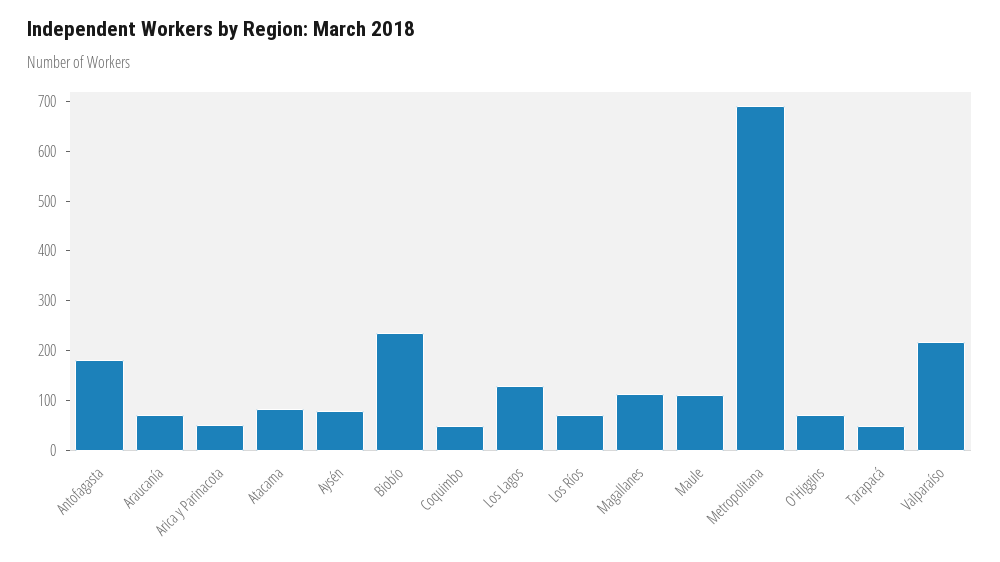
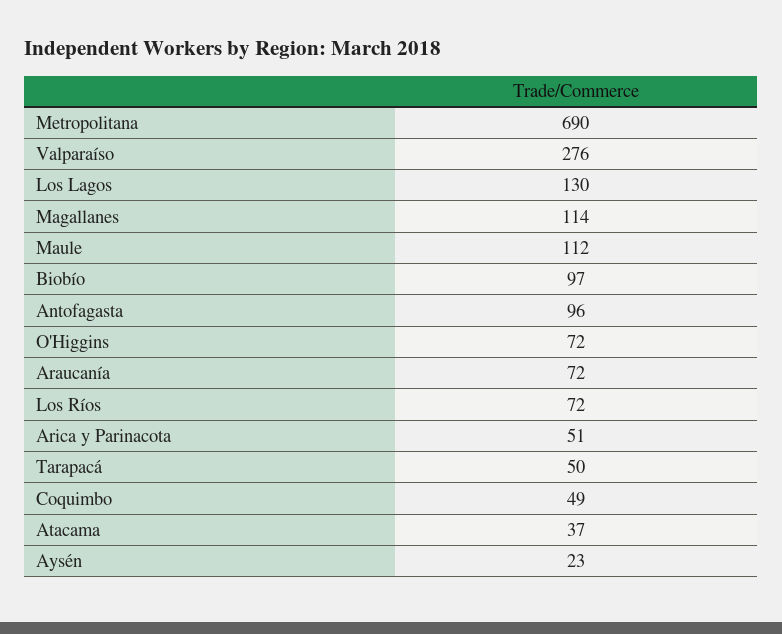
Antofagasta: 180 -> 96
Atacama: 80 -> 37
Aysén: 80 -> 23
Biobío: 240 -> 97
Valparaíso: 220 -> 276

